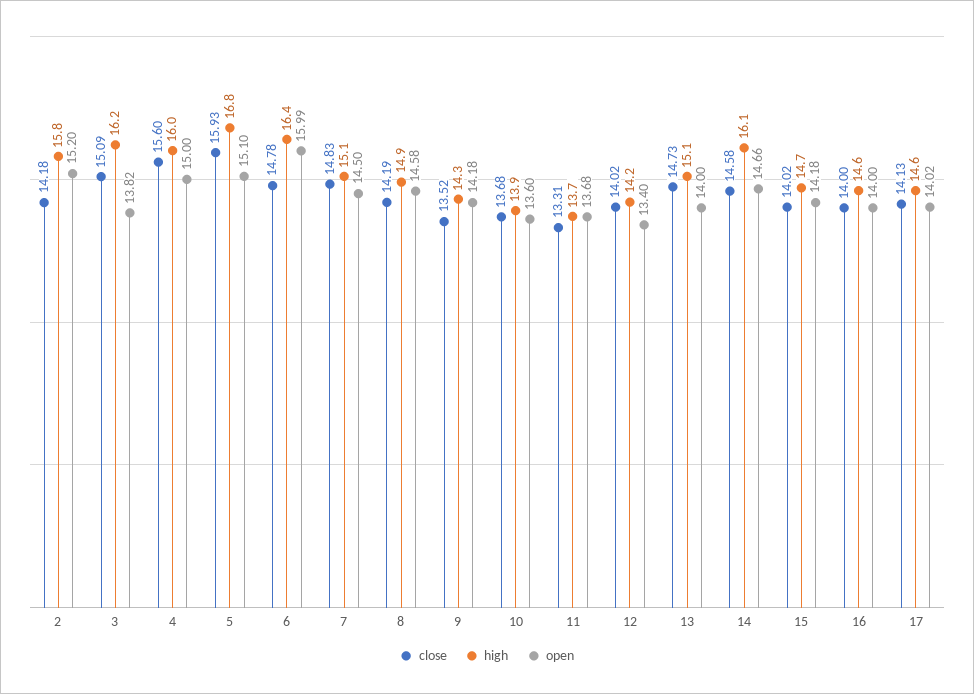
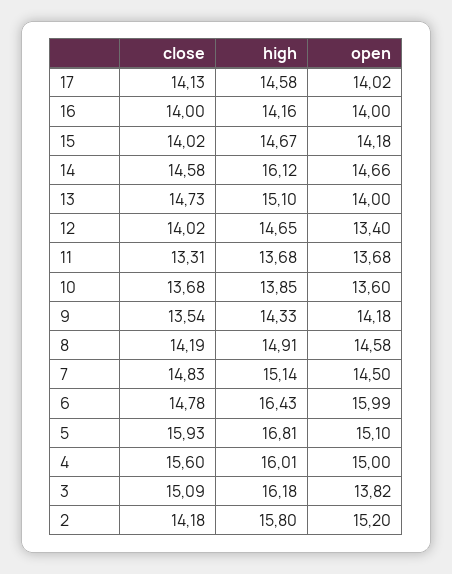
close, 9: 13.52 -> 13.54
high, 12: 14.2 -> 14.65
high, 16: 14.6 -> 14.16

